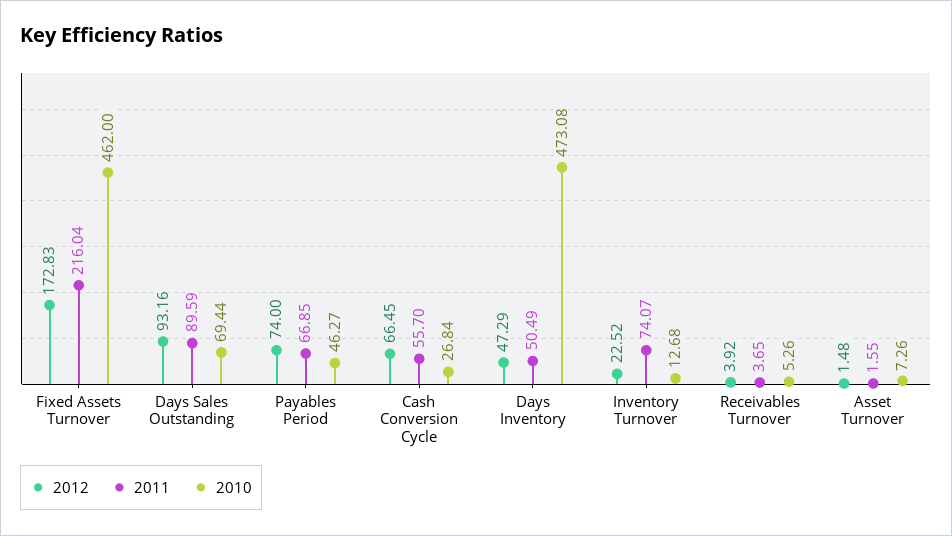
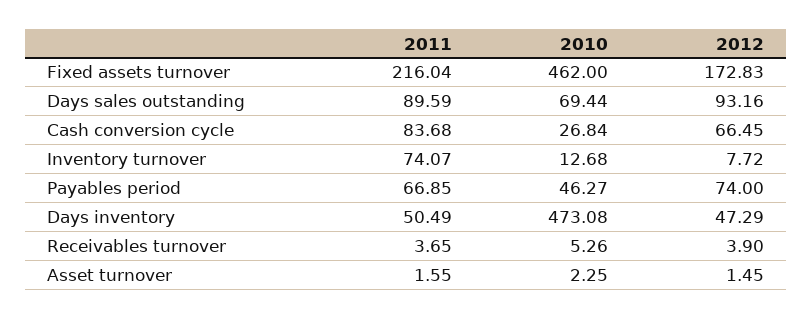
2011, Cash Conversion Cycle: 55.7 -> 83.68
2012, Inventory Turnover: 22.52 -> 7.72
2012, Receivables Turnover: 3.92 -> 3.9
2012, Asset Turnover: 1.48 -> 1.45
2010, Asset Turnover: 7.26 -> 2.25

